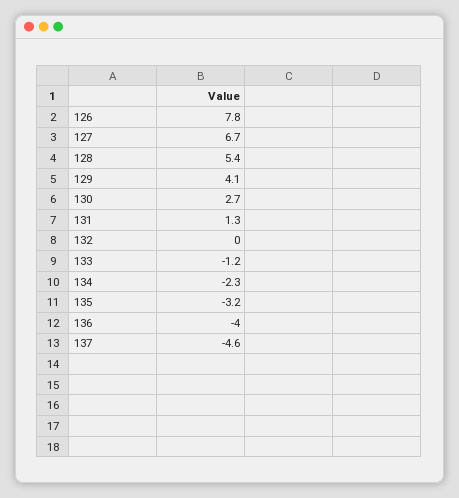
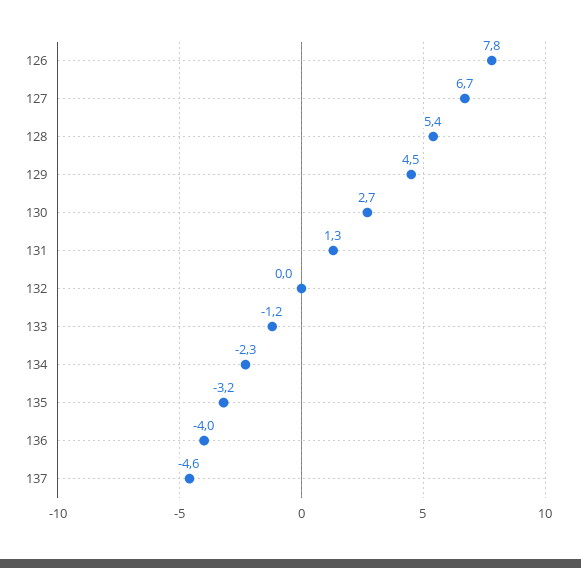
129: 4.1 -> 4.5

